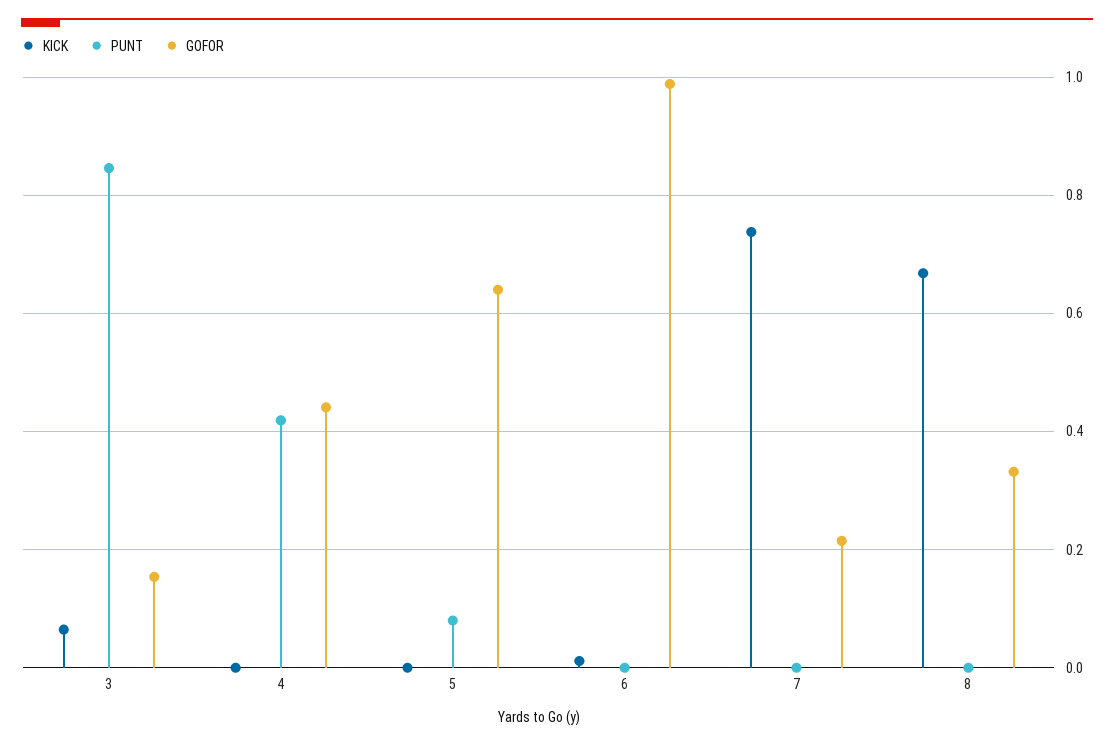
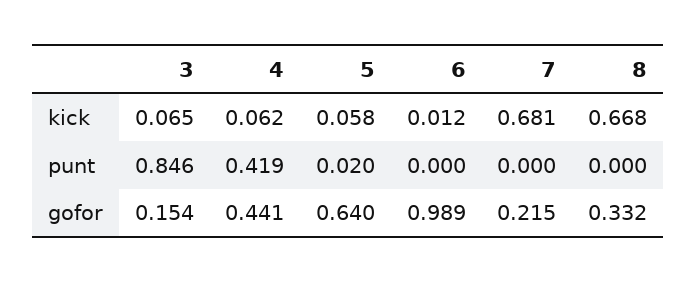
KICK, 4: 0 -> 0.062
KICK, 5: 0 -> 0.058
PUNT, 5: 0.08 -> 0.02
KICK, 7: 0.74 -> 0.681

